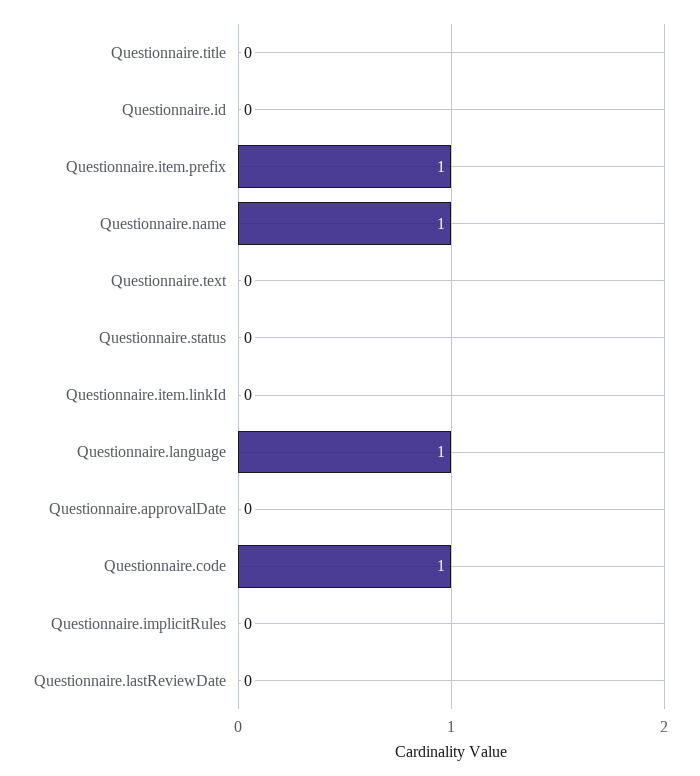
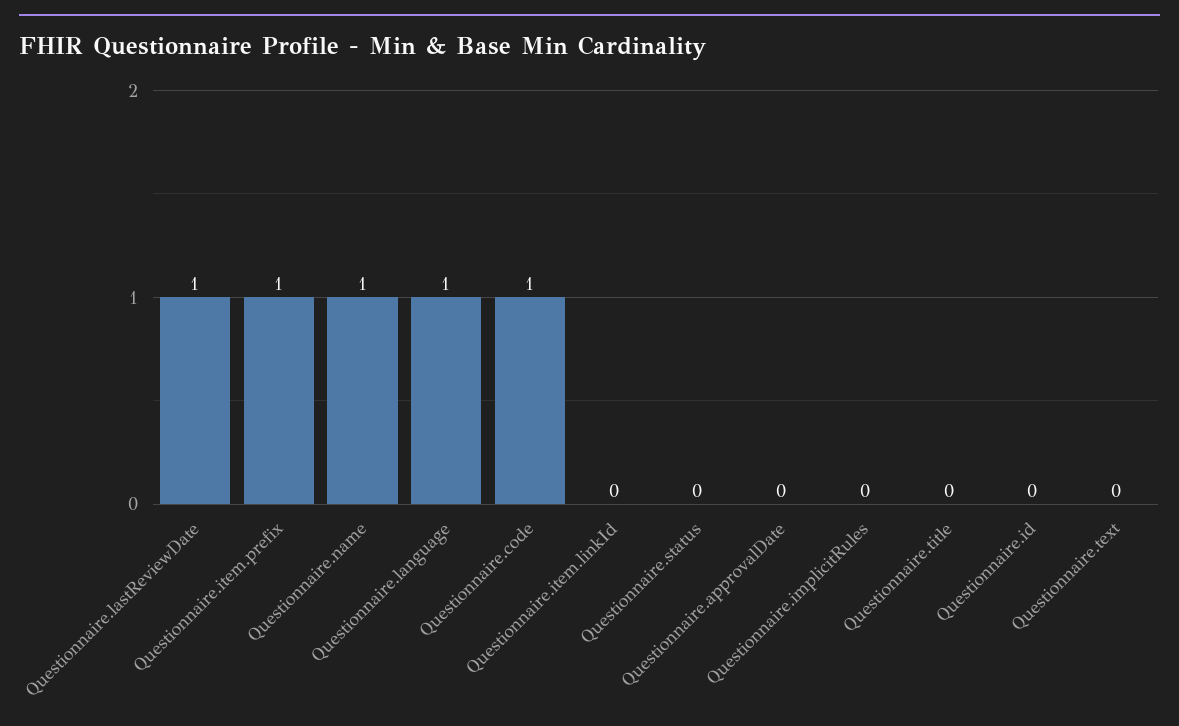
Questionnaire.lastReviewDate: 0 -> 1

